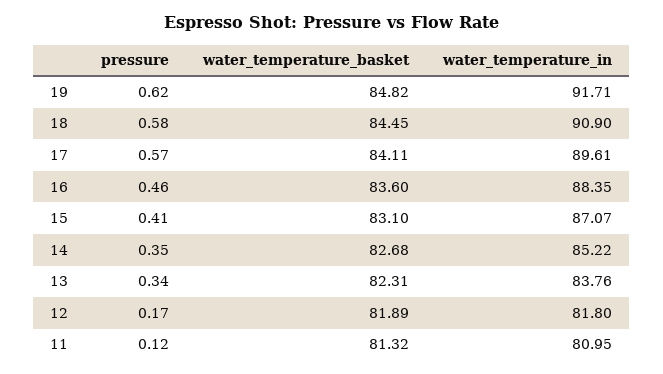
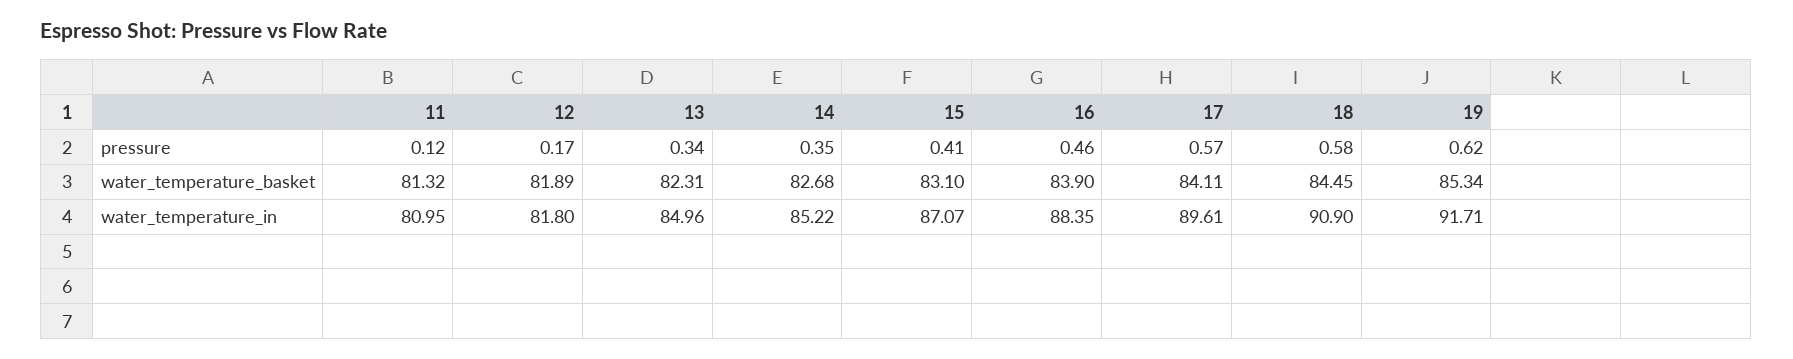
water_temperature_basket, 19: 84.82 -> 85.34
water_temperature_basket, 16: 83.6 -> 83.9
water_temperature_in, 13: 83.76 -> 84.96

